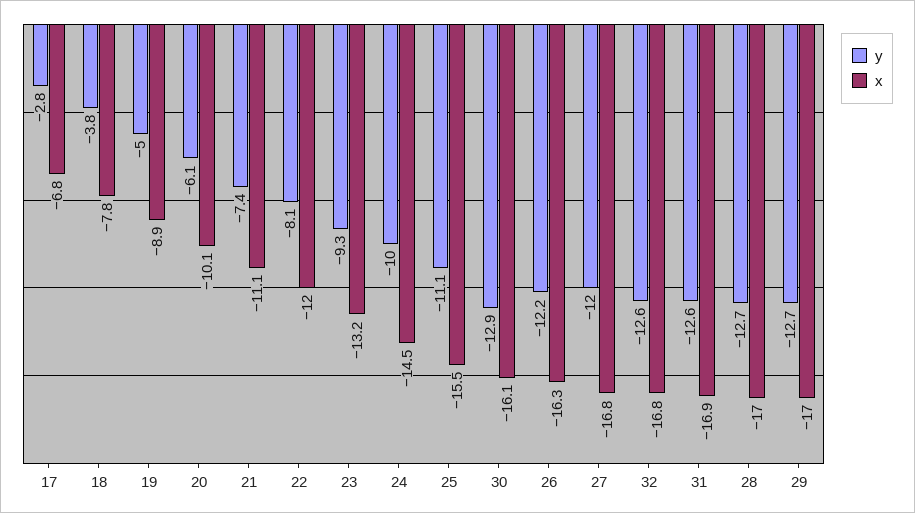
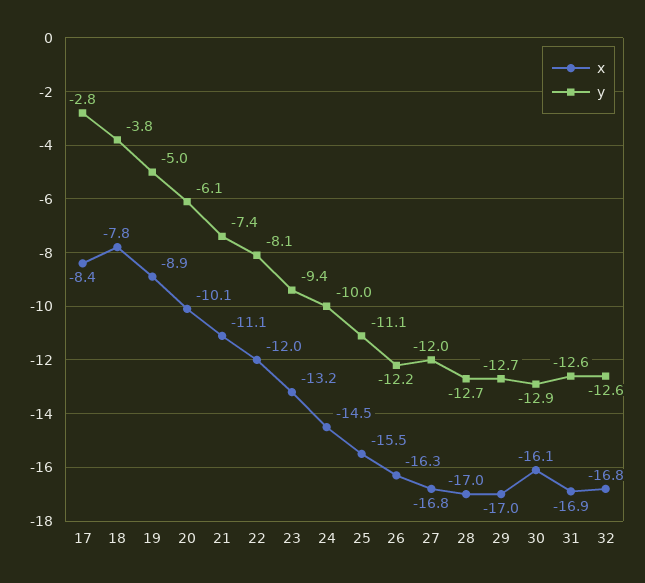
x, 17: -6.8 -> -8.4
y, 23: -9.3 -> -9.4

